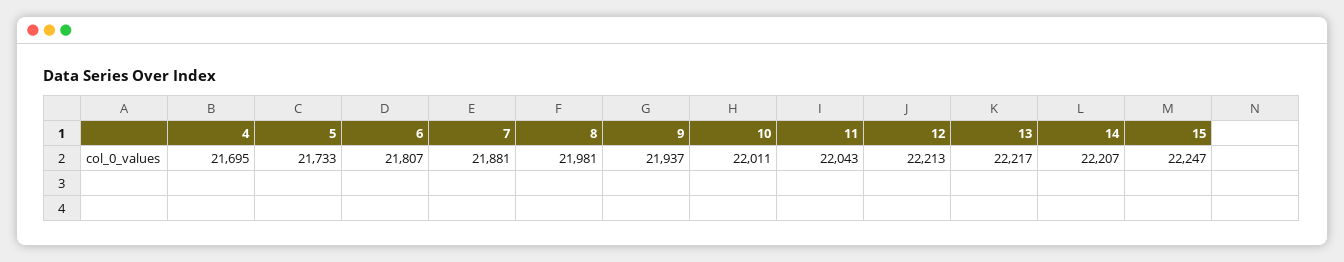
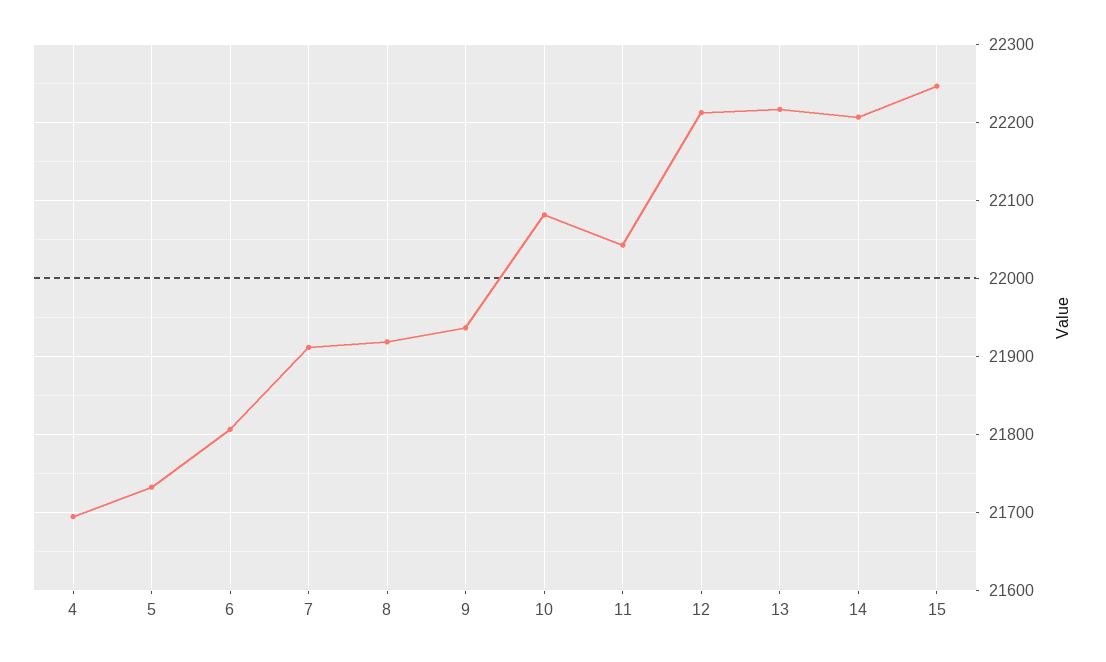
7: 21881 -> 21910
8: 21981 -> 21920
10: 22011 -> 22080

